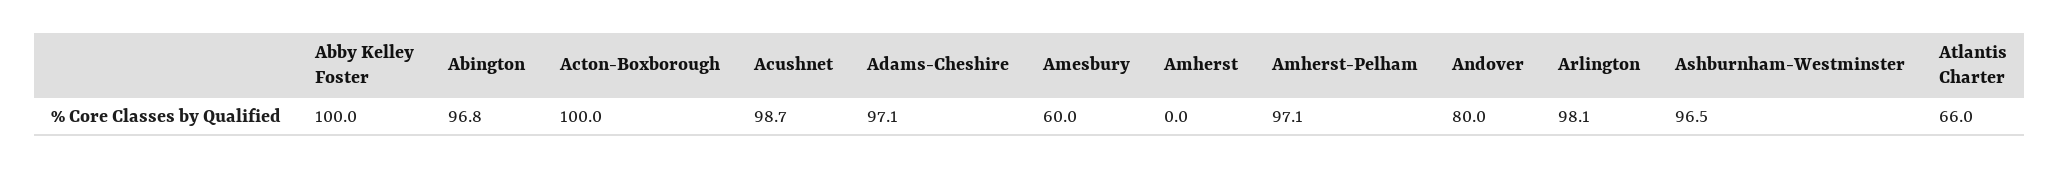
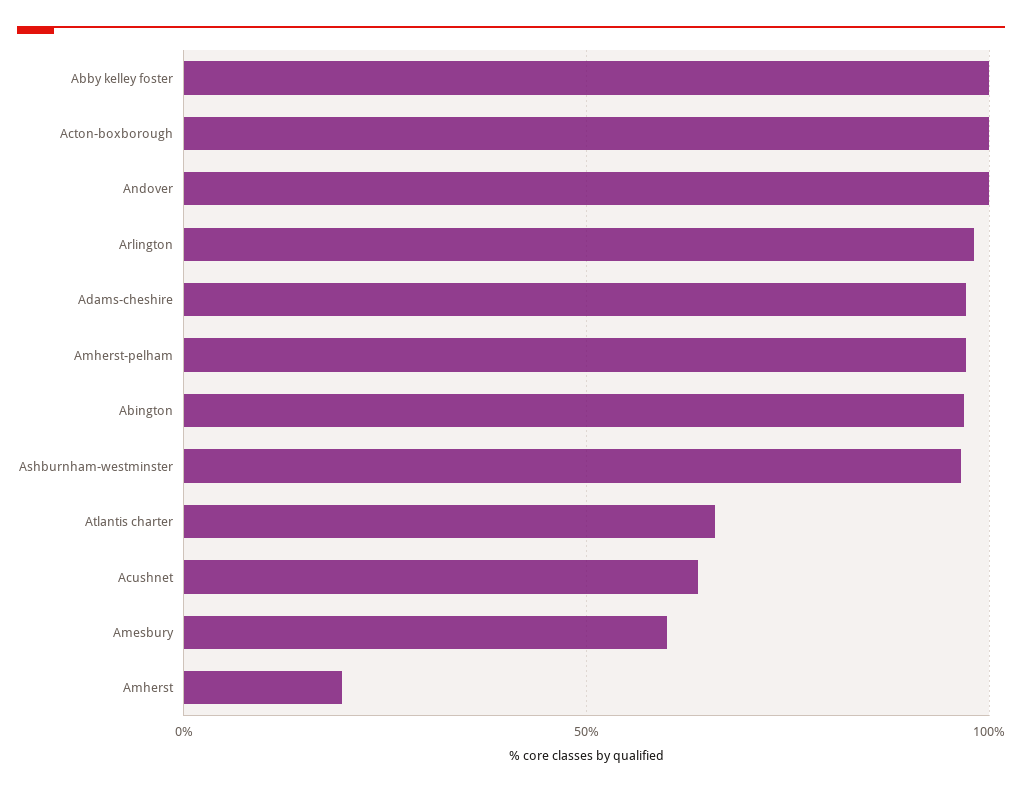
Acushnet: 98.7 -> 65
Amherst: 0 -> 20
Andover: 80 -> 100

